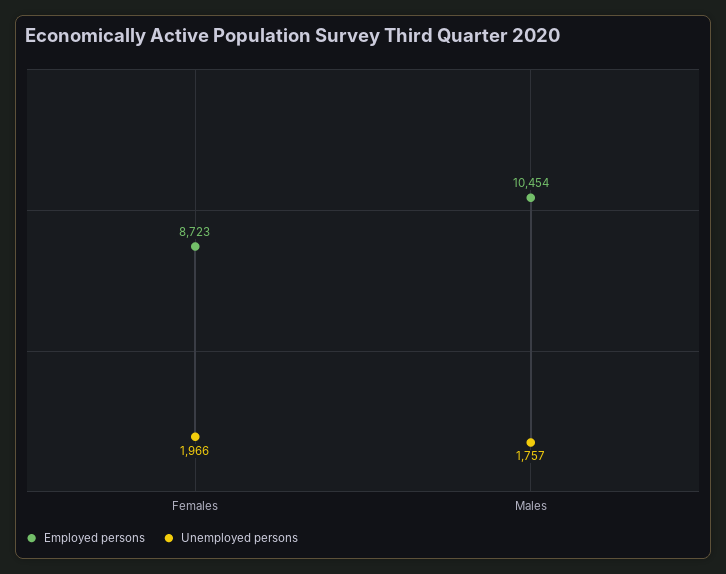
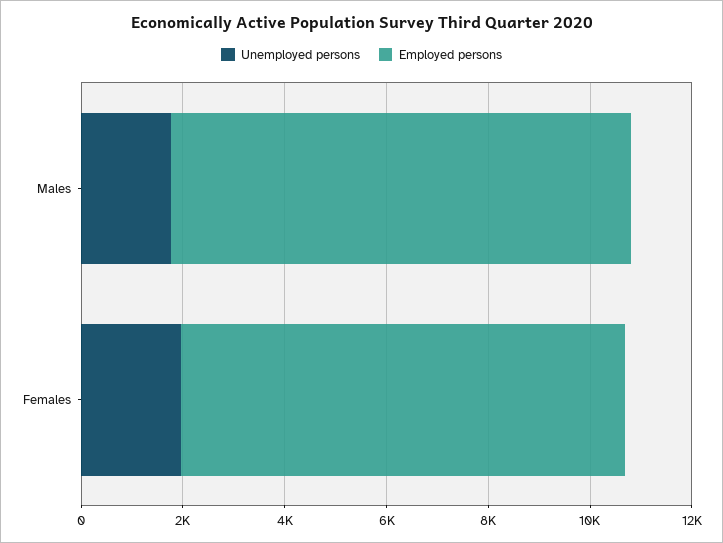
Employed persons, Males: 10454 -> 9000

